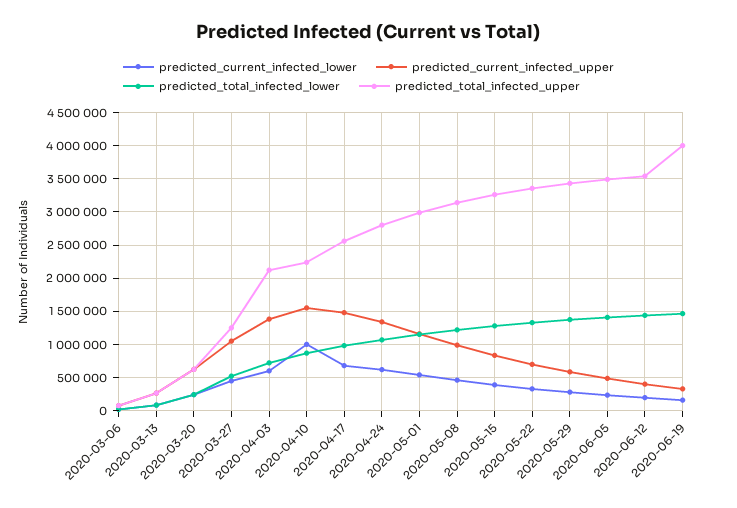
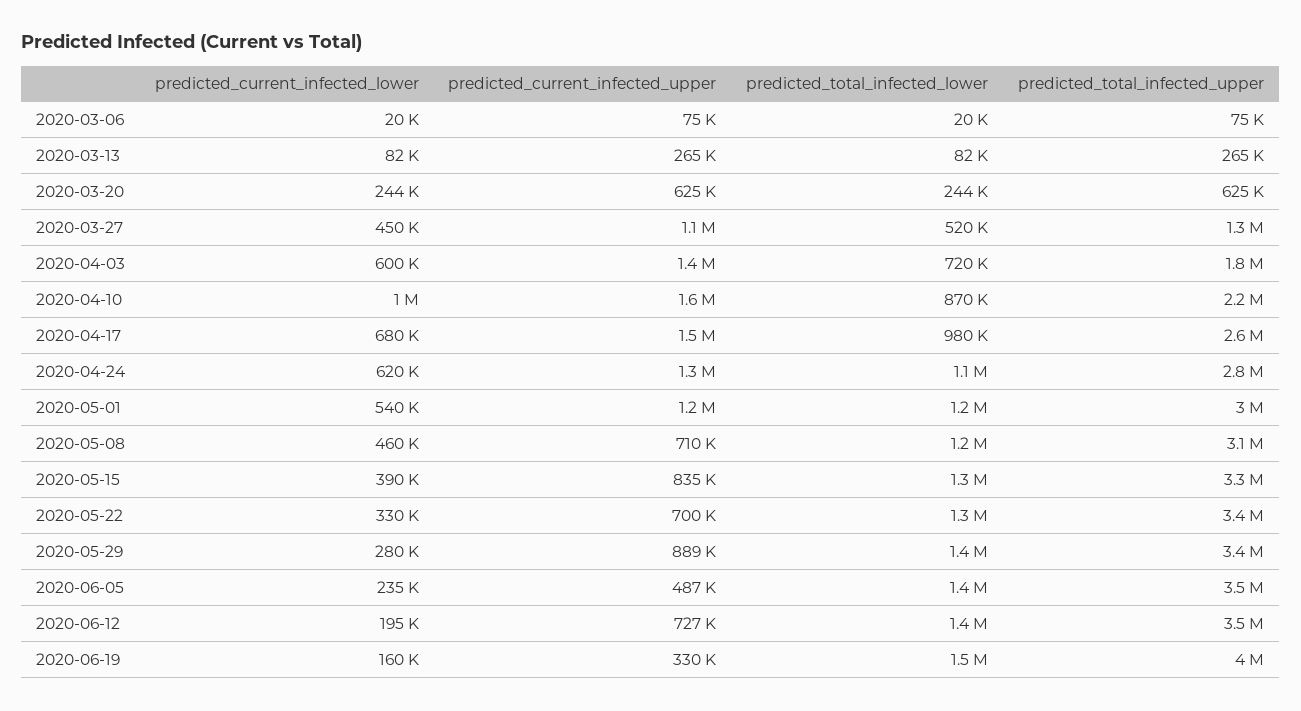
predicted_total_infected_upper, 2020-04-03: 2100000 -> 1800000
predicted_current_infected_upper, 2020-05-08: 1000000 -> 710000
predicted_current_infected_upper, 2020-05-29: 600000 -> 889000
predicted_current_infected_upper, 2020-06-12: 400000 -> 727000

